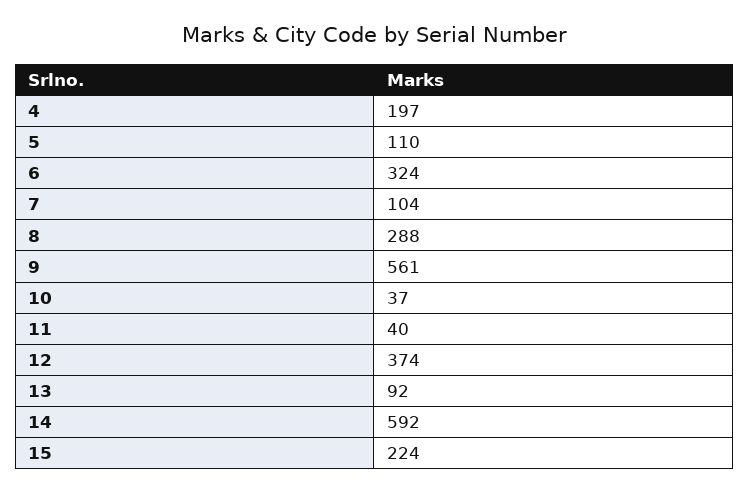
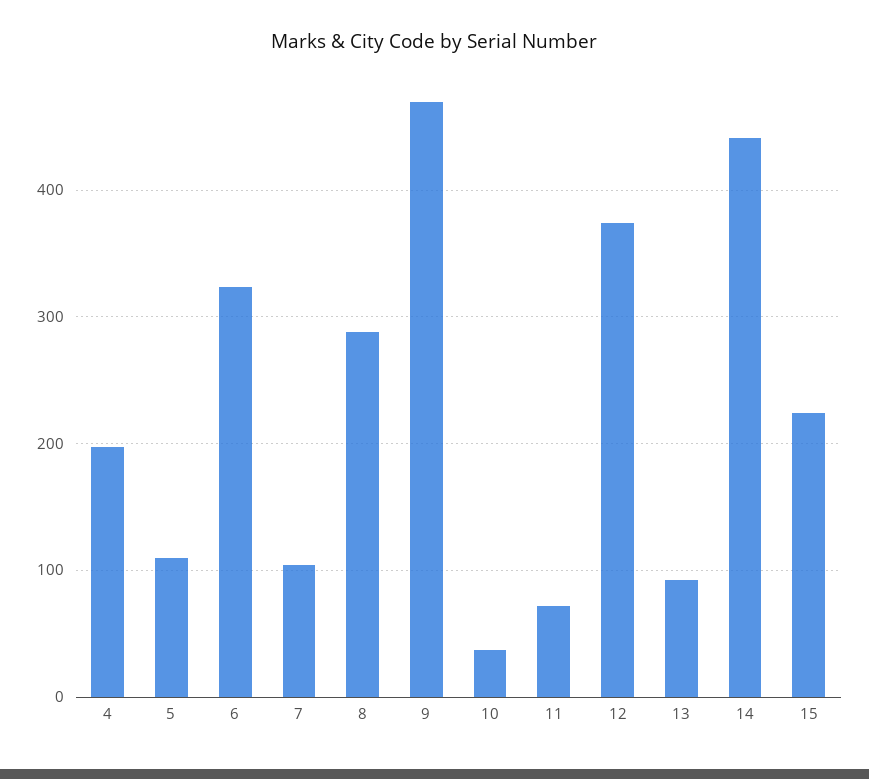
9: 561 -> 470
11: 40 -> 70
14: 592 -> 440

